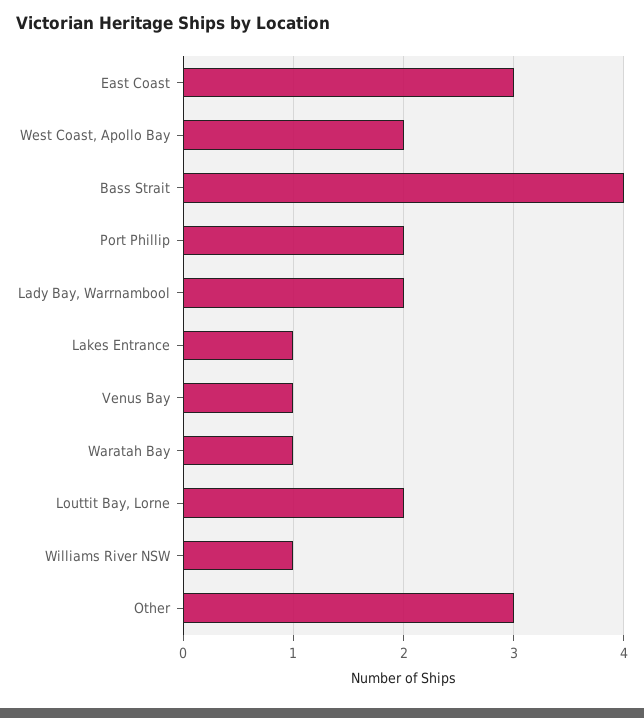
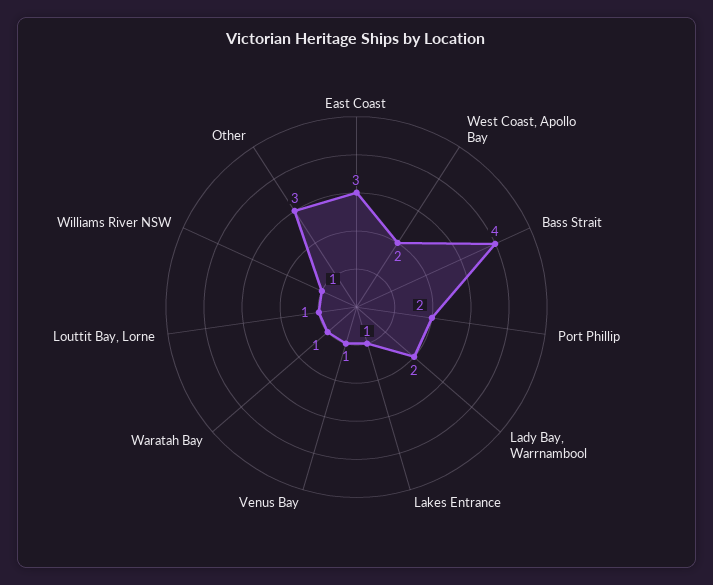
Louttit Bay, Lorne: 2 -> 1

